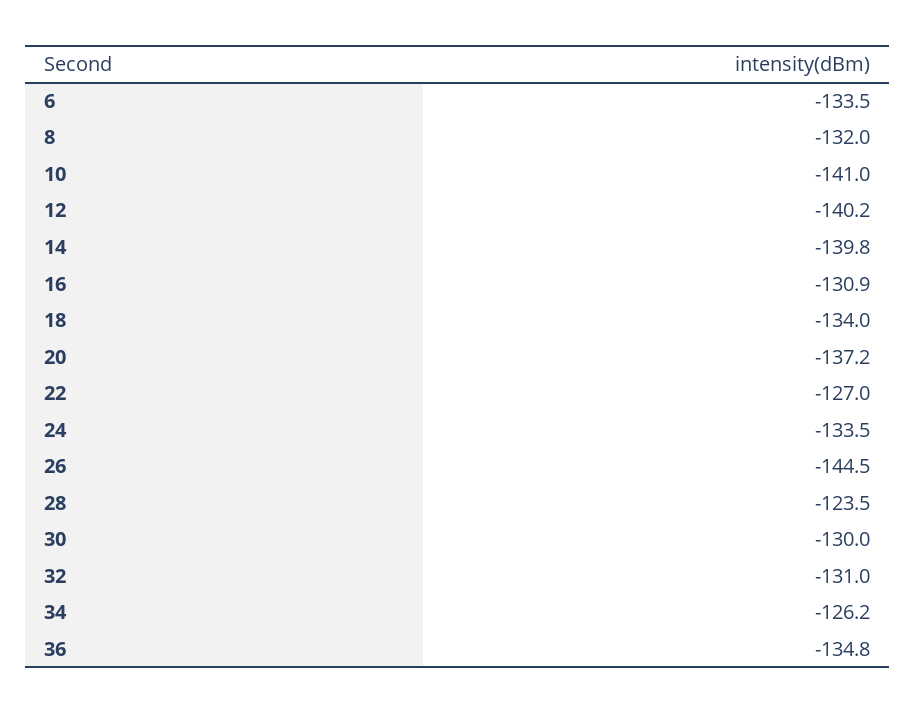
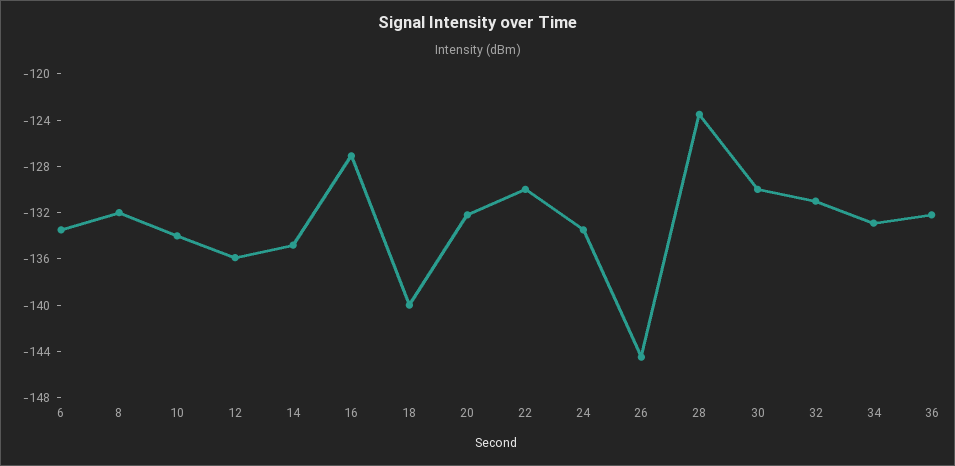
10: -141 -> -134
12: -140.2 -> -136
14: -139.8 -> -135
16: -130.9 -> -127
18: -134 -> -140
20: -137.2 -> -132
22: -127 -> -130
34: -126.2 -> -133
36: -134.8 -> -132

